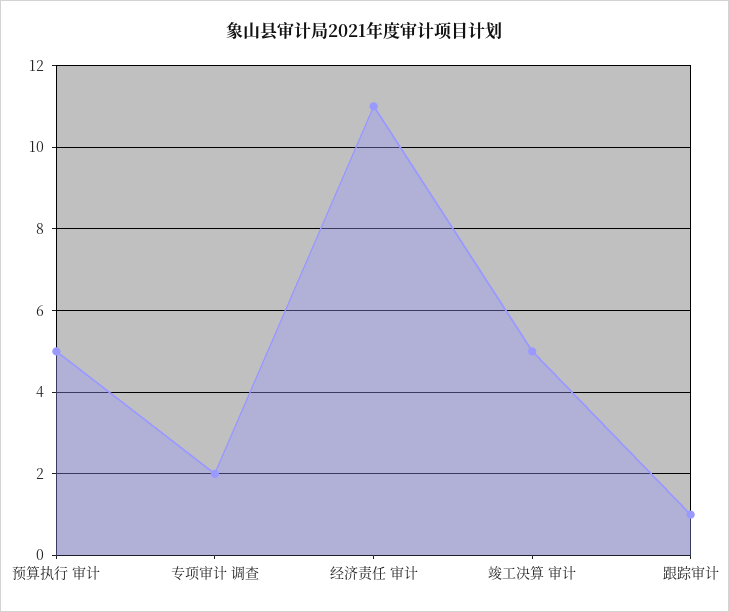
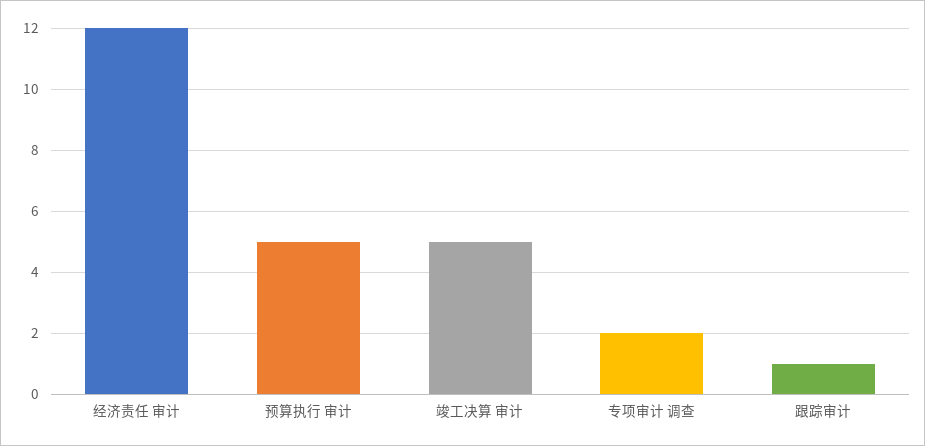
经济责任 审计: 11 -> 12

